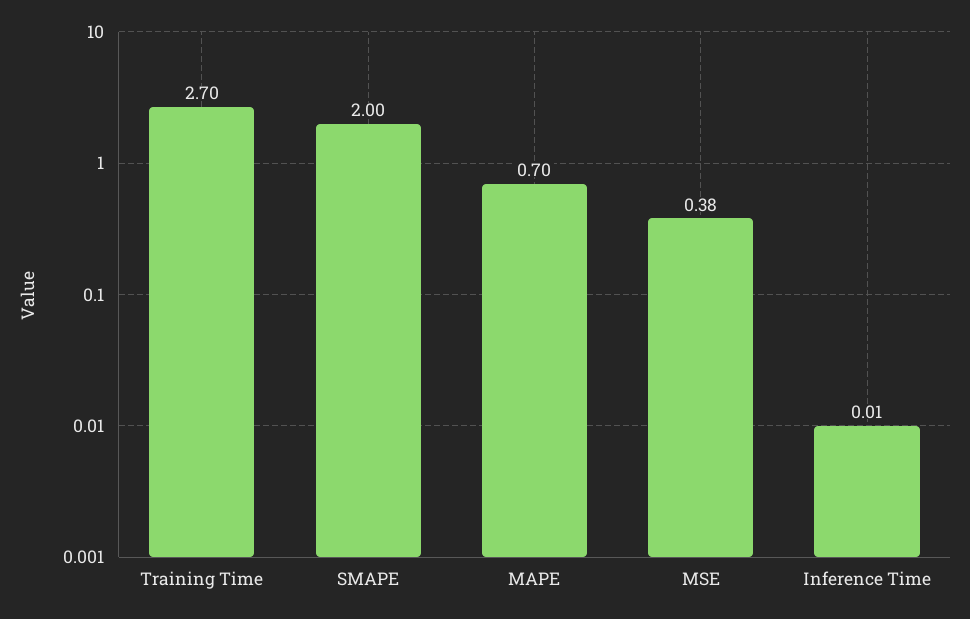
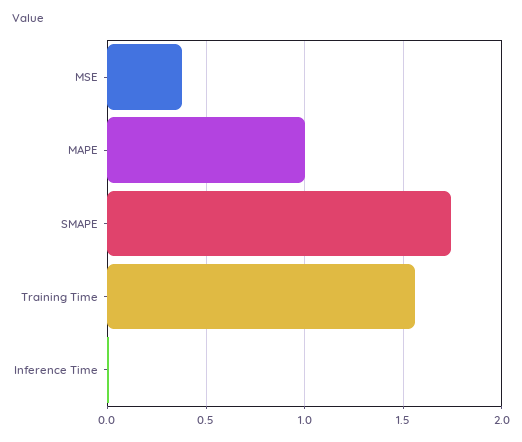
Training Time: 2.7 -> 1.55
SMAPE: 2 -> 1.75
MAPE: 0.7 -> 1

